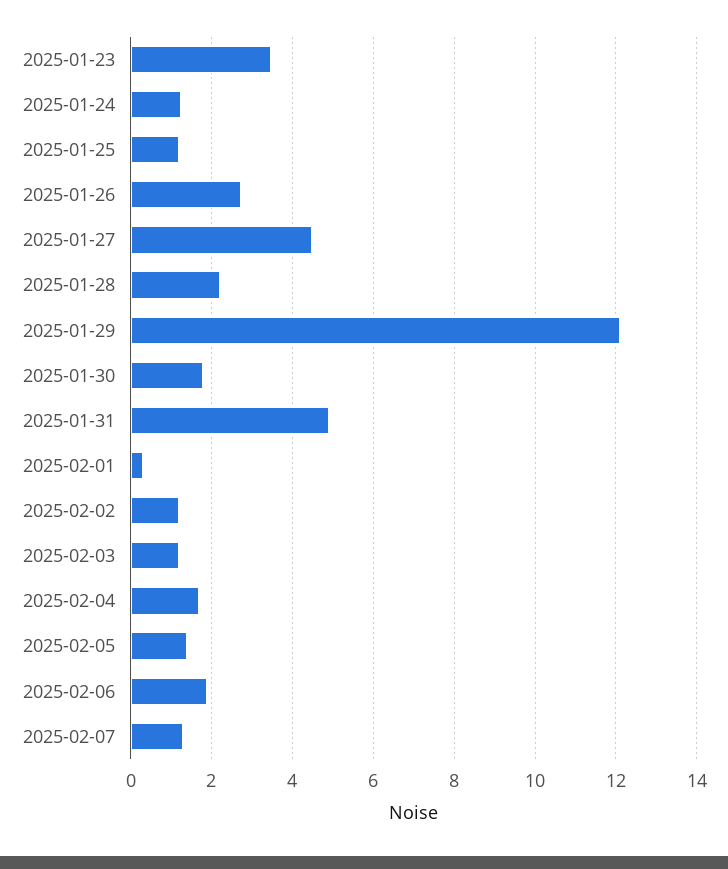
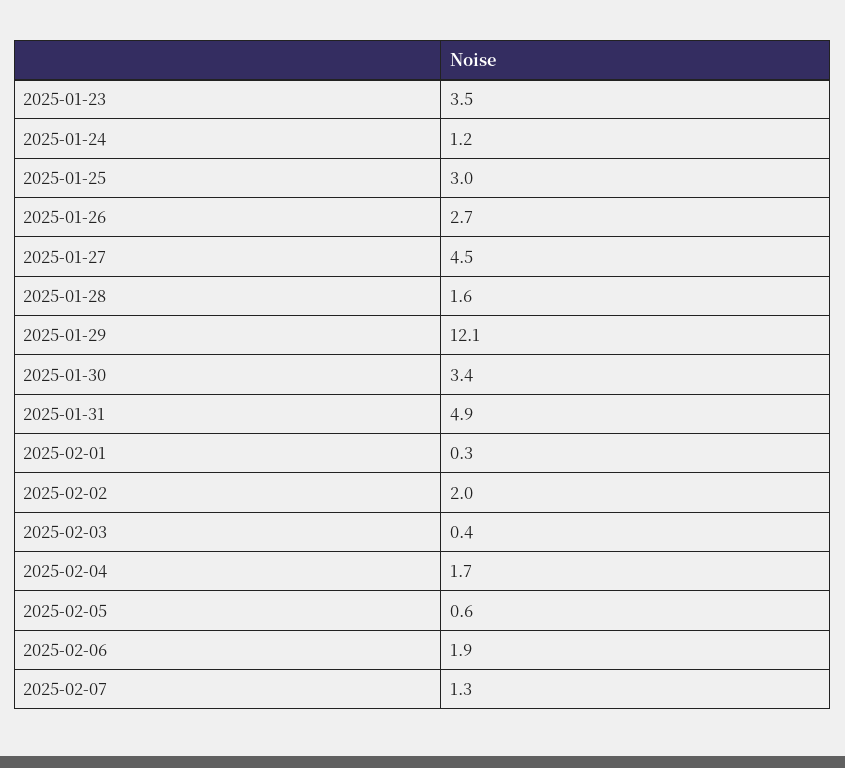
2025-01-25: 1.2 -> 3
2025-01-28: 2.2 -> 1.6
2025-01-30: 1.8 -> 3.4
2025-02-02: 1.2 -> 2
2025-02-03: 1.2 -> 0.4
2025-02-05: 1.4 -> 0.6

